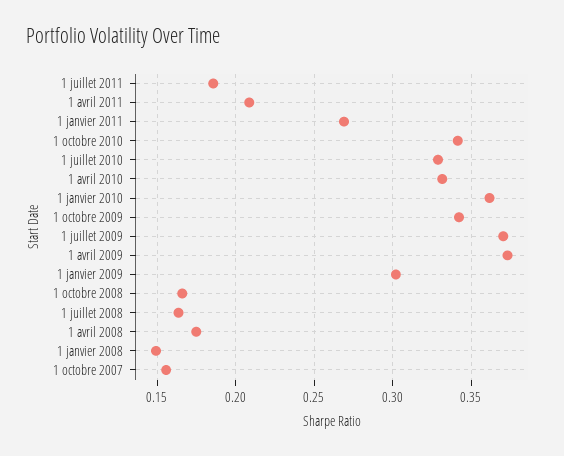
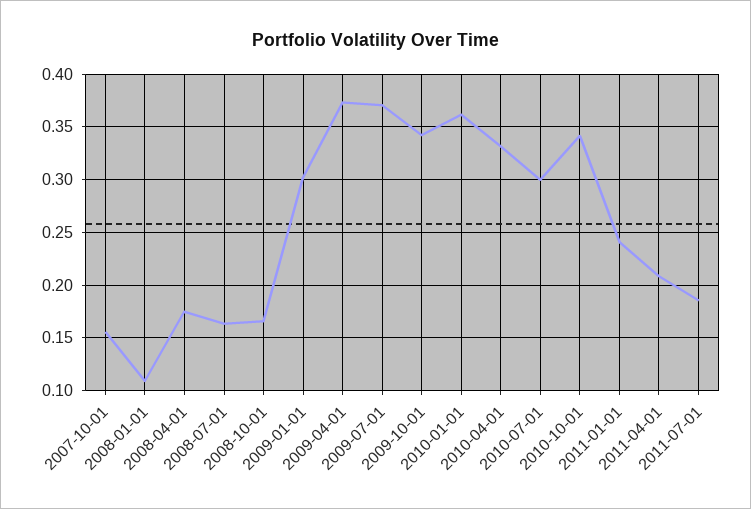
1 janvier 2011: 0.27 -> 0.24
1 juillet 2010: 0.33 -> 0.3
1 janvier 2008: 0.15 -> 0.11

